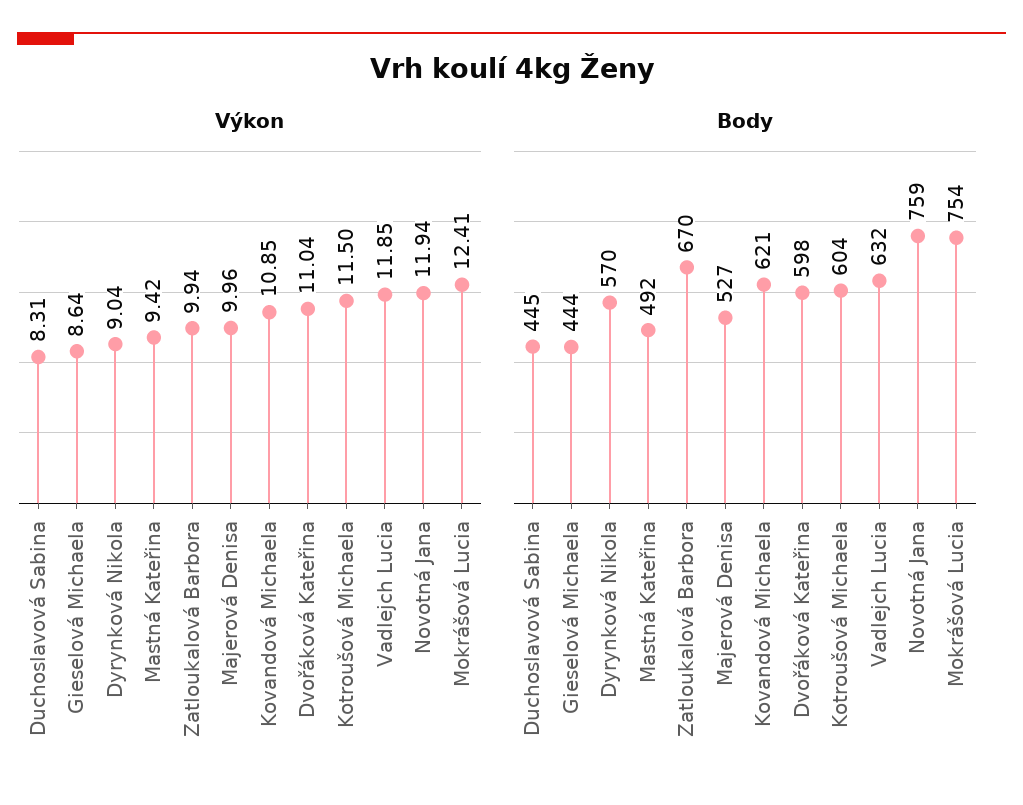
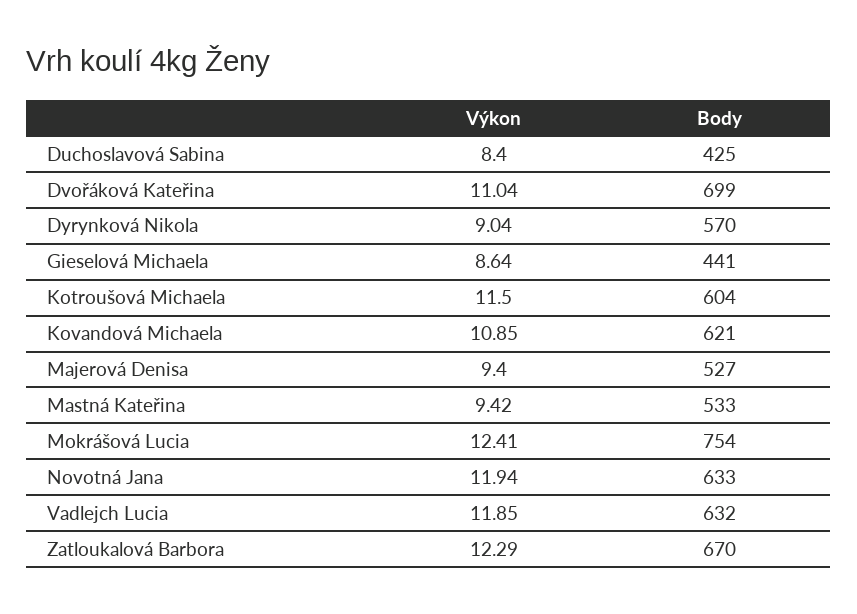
Výkon, Duchoslavová Sabina: 8.31 -> 8.4
Výkon, Zatloukalová Barbora: 9.94 -> 12.29
Výkon, Majerová Denisa: 9.96 -> 9.4
Body, Duchoslavová Sabina: 445 -> 425
Body, Gieselová Michaela: 444 -> 441
Body, Mastná Kateřina: 492 -> 533
Body, Dvořáková Kateřina: 598 -> 699
Body, Novotná Jana: 759 -> 633

